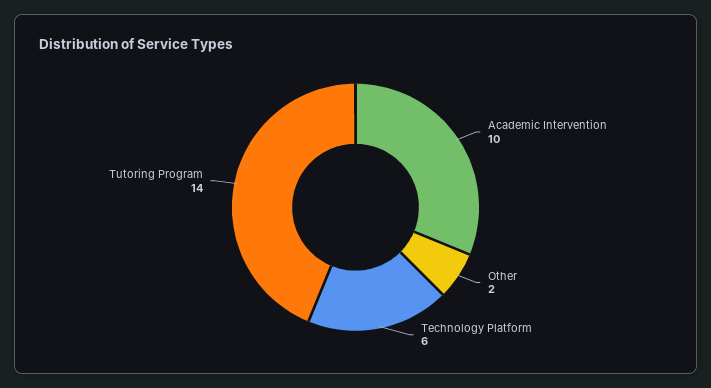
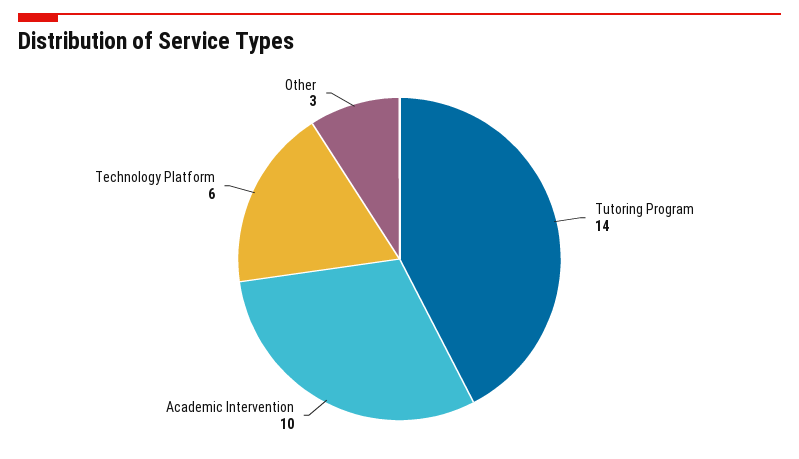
Other: 2 -> 3

